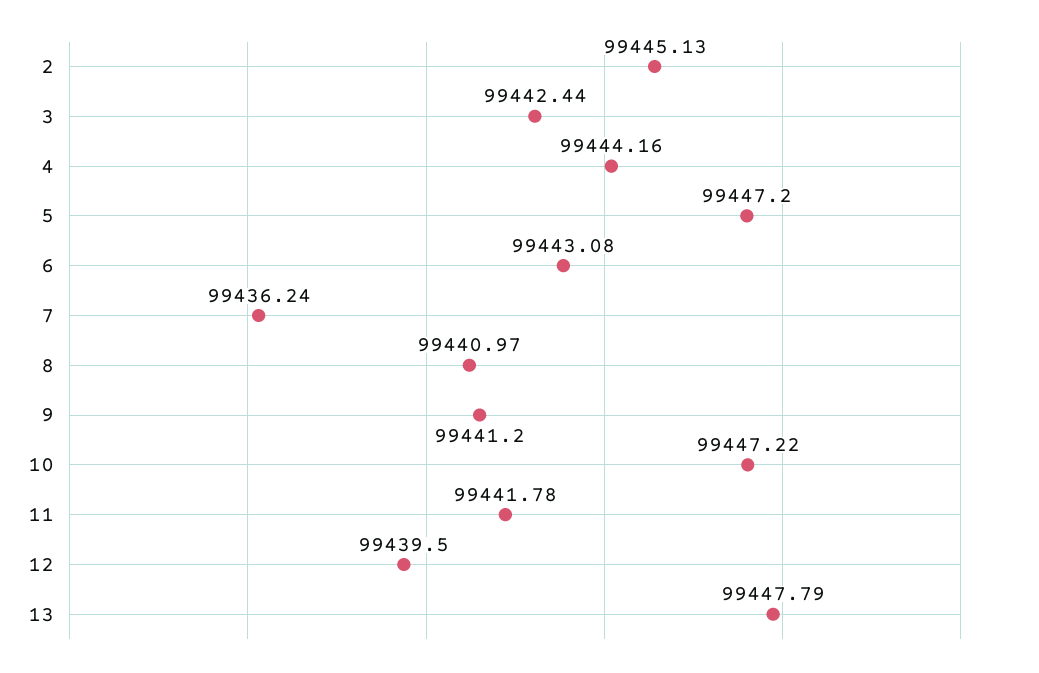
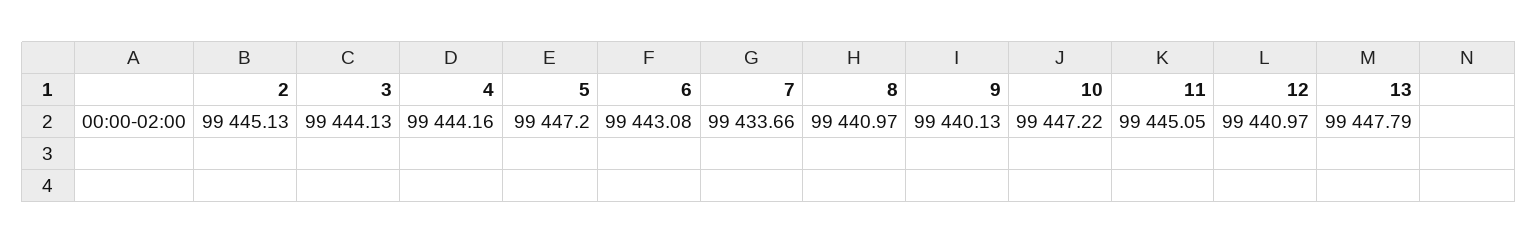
3: 99442.44 -> 99444.13
7: 99436.24 -> 99433.66
9: 99441.2 -> 99440.13
11: 99441.78 -> 99445.05
12: 99439.5 -> 99440.97

